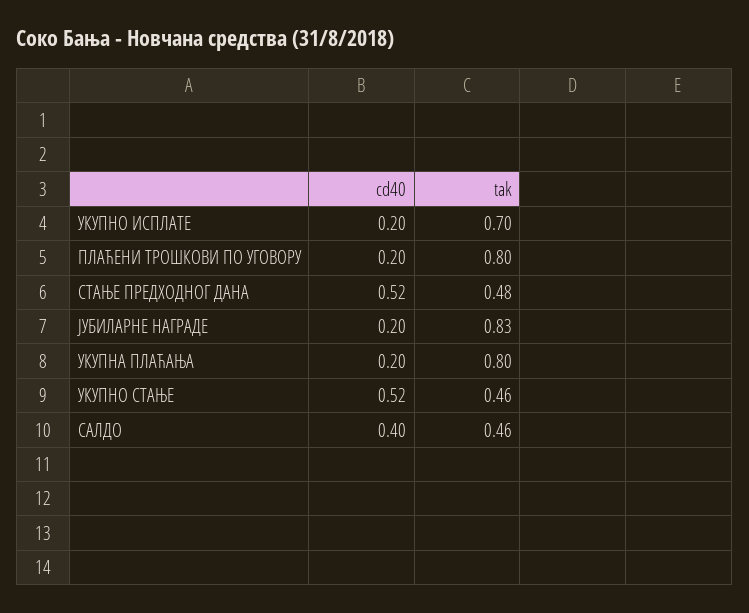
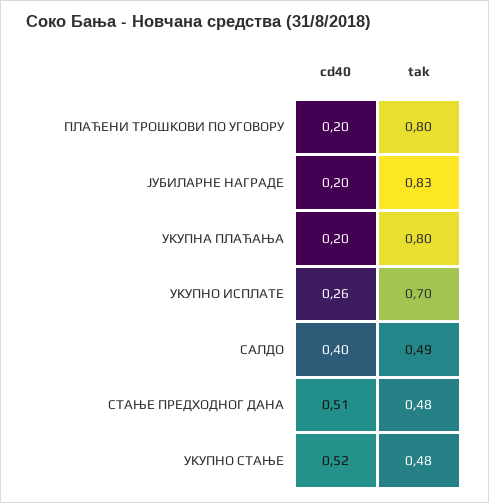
cd40, УКУПНО ИСПЛАТЕ: 0.2 -> 0.26
cd40, СТАЊЕ ПРЕДХОДНОГ ДАНА: 0.52 -> 0.51
tak, УКУПНО СТАЊЕ: 0.46 -> 0.48
tak, САЛДО: 0.46 -> 0.49

